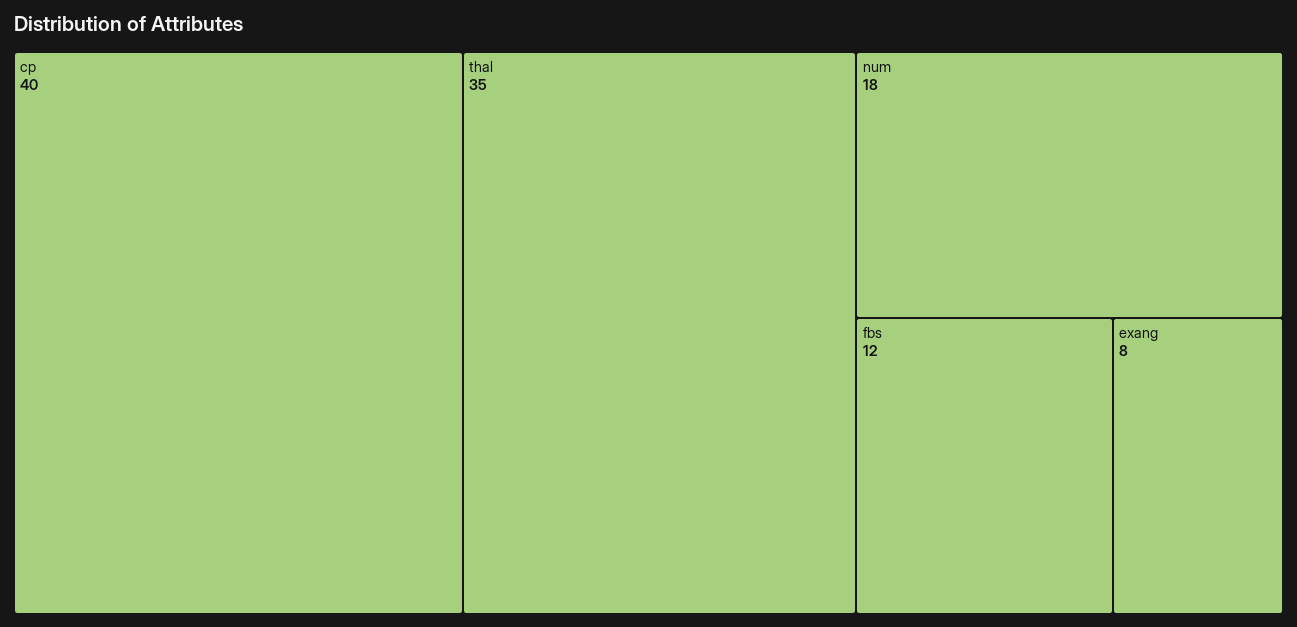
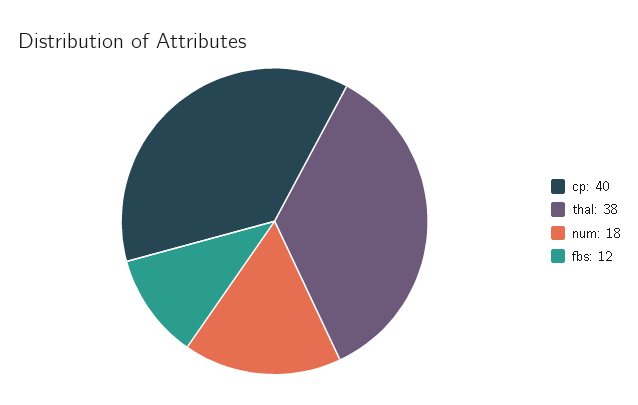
thal: 35 -> 38
exang: 8 -> none

